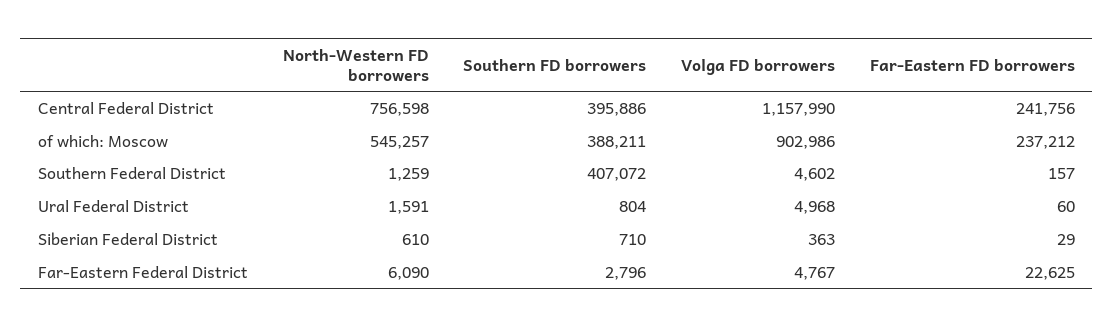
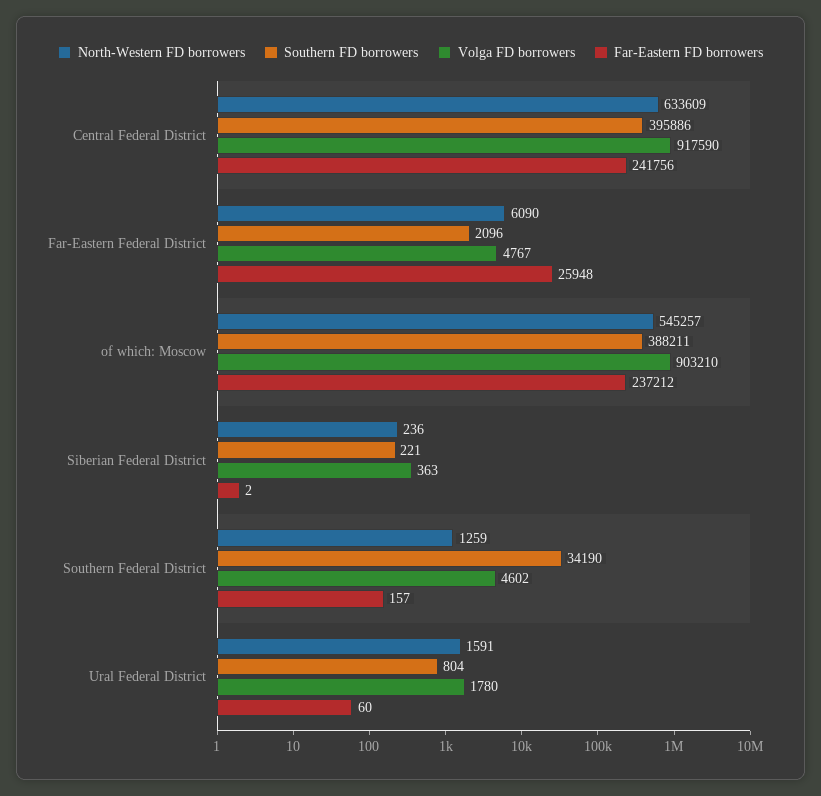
North-Western FD borrowers, Central Federal District: 756598 -> 633609
Volga FD borrowers, Central Federal District: 1157990 -> 917590
Volga FD borrowers, of which: Moscow: 902986 -> 903210
Southern FD borrowers, Southern Federal District: 407072 -> 34190
Volga FD borrowers, Ural Federal District: 4968 -> 1780
North-Western FD borrowers, Siberian Federal District: 610 -> 236
Southern FD borrowers, Siberian Federal District: 710 -> 221
Far-Eastern FD borrowers, Siberian Federal District: 29 -> 2
Southern FD borrowers, Far-Eastern Federal District: 2796 -> 2096
Far-Eastern FD borrowers, Far-Eastern Federal District: 22625 -> 25948

